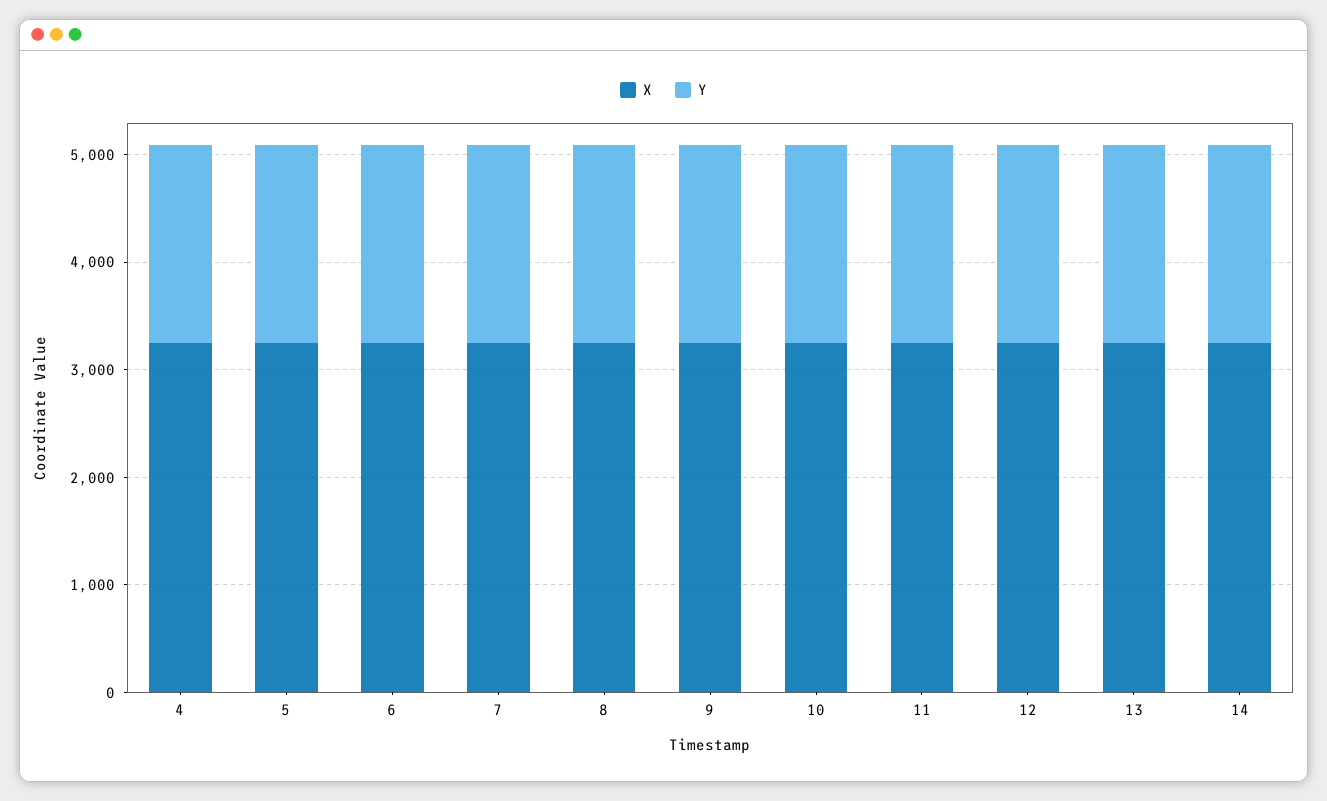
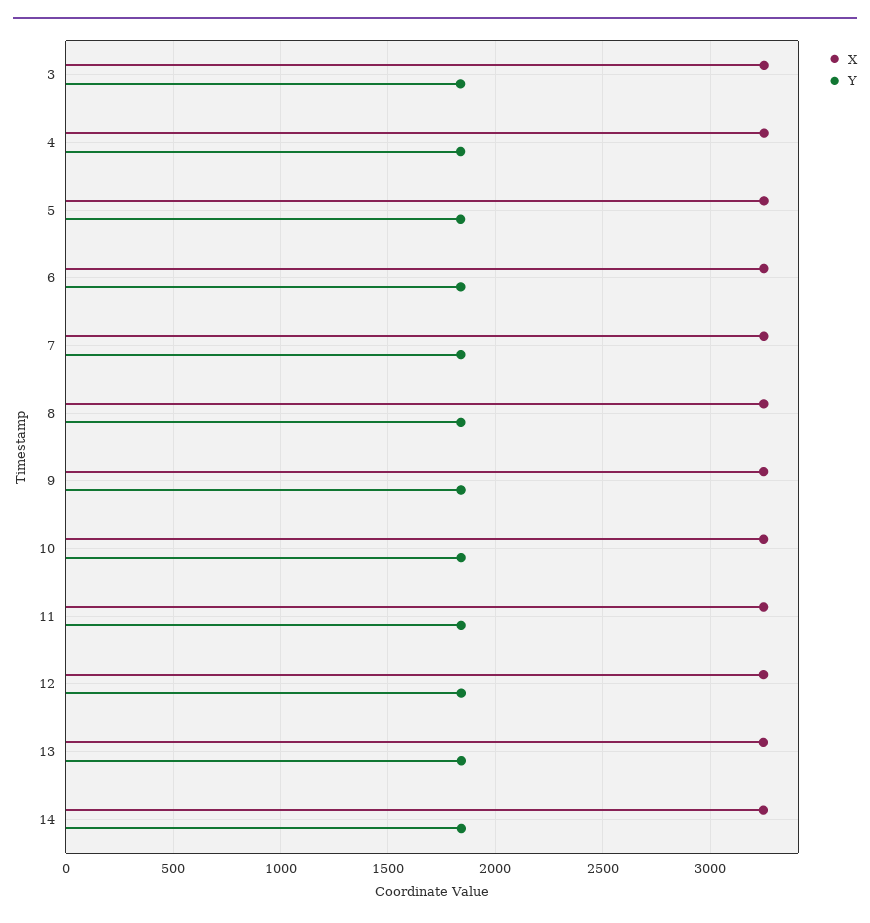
X, 3: none -> 3250
Y, 3: none -> 1850

